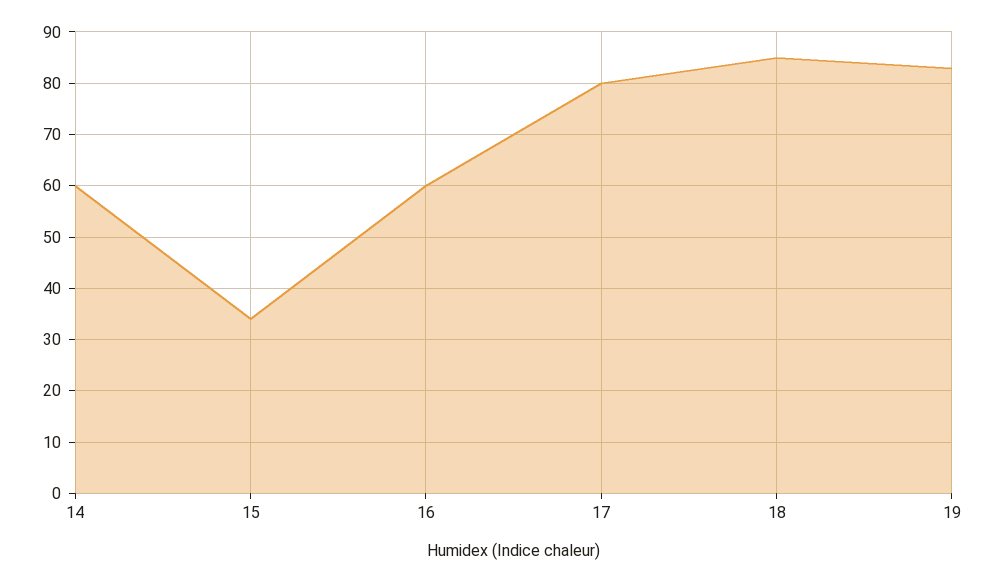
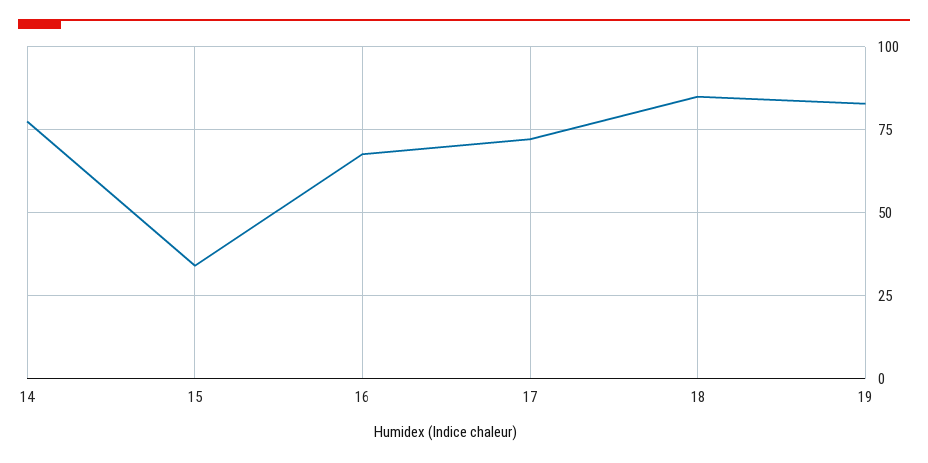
14: 60 -> 77.5
16: 60 -> 67.5
17: 80 -> 72.5

